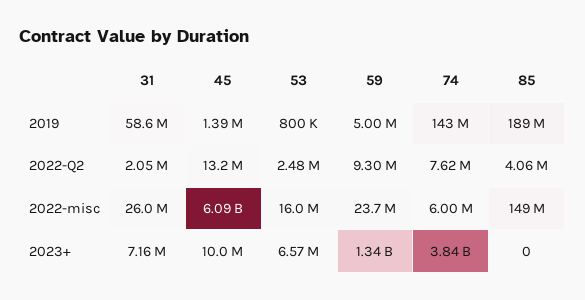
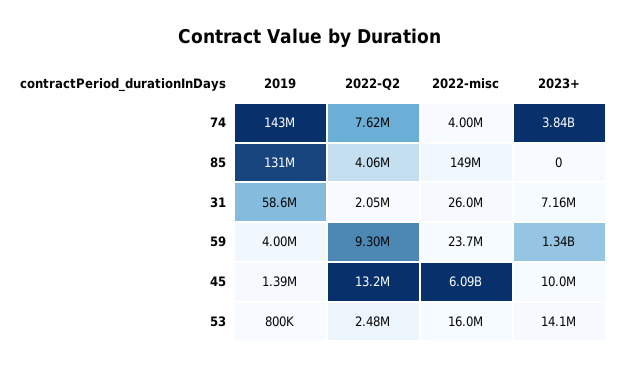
59, 2019: 5000000 -> 4000000
85, 2019: 189000000 -> 131000000
74, 2022-misc: 6000000 -> 4000000
53, 2023+: 6570000 -> 14100000

